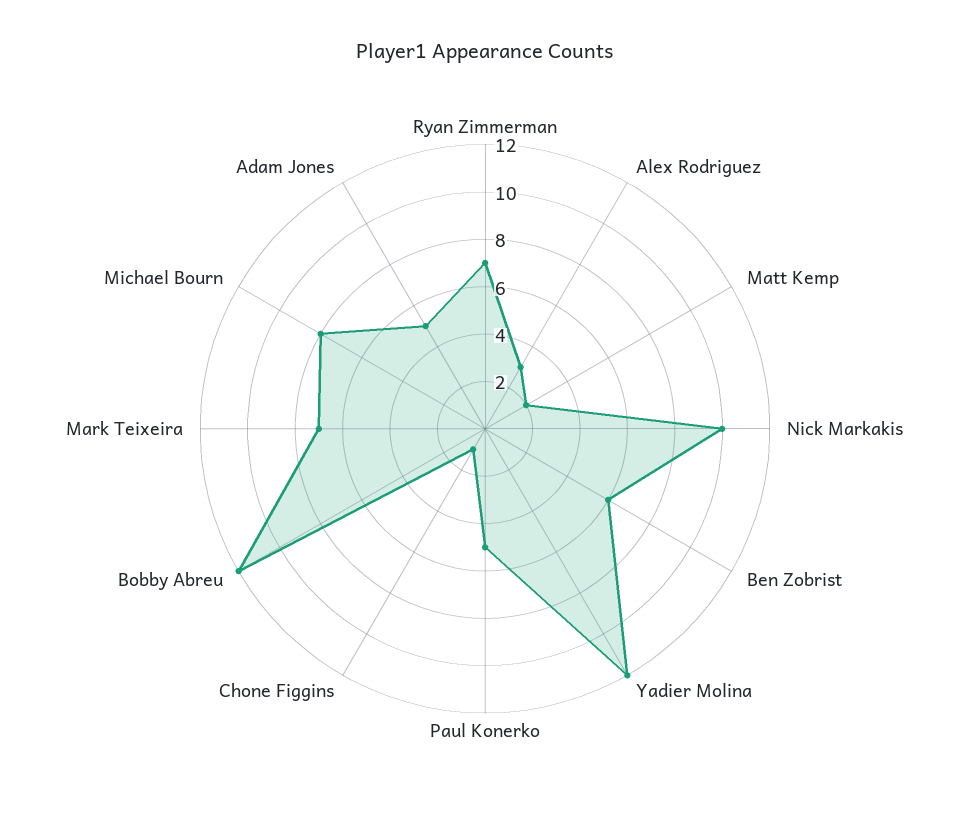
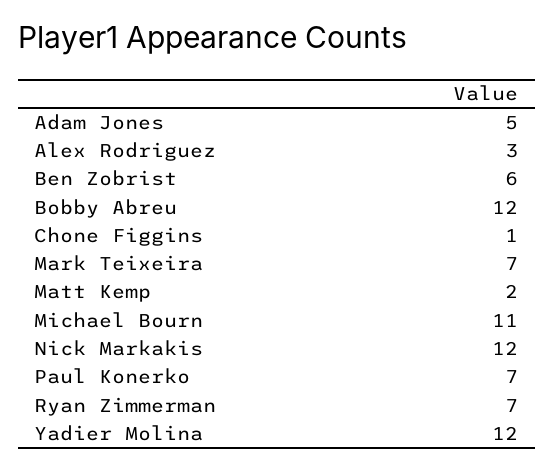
Nick Markakis: 10 -> 12
Paul Konerko: 5 -> 7
Michael Bourn: 8 -> 11

